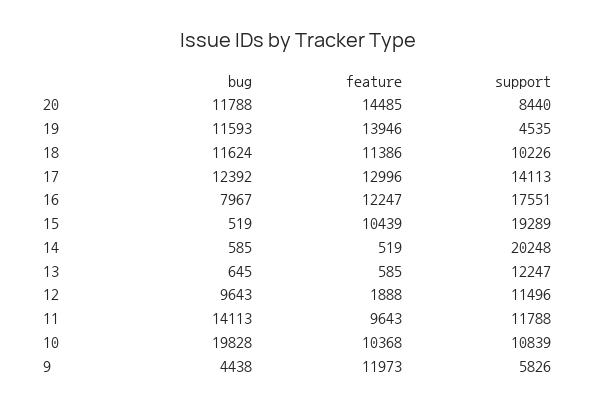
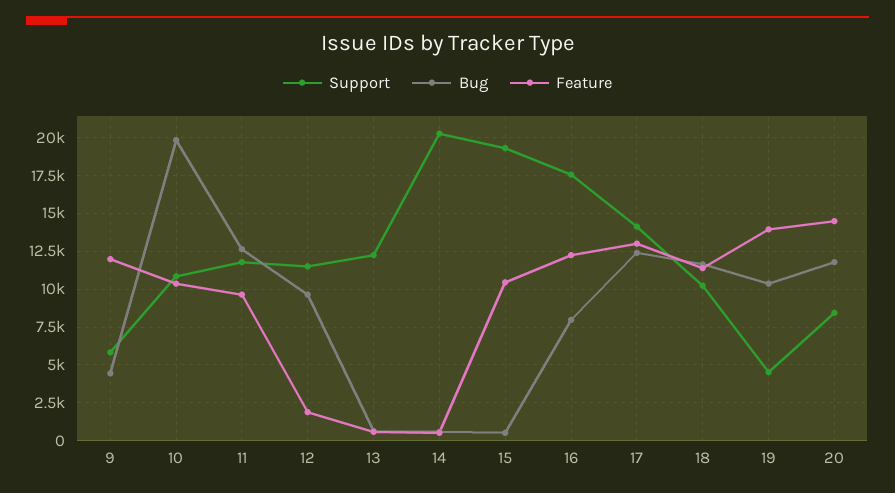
bug, 19: 11593 -> 10500
bug, 11: 14113 -> 12500

